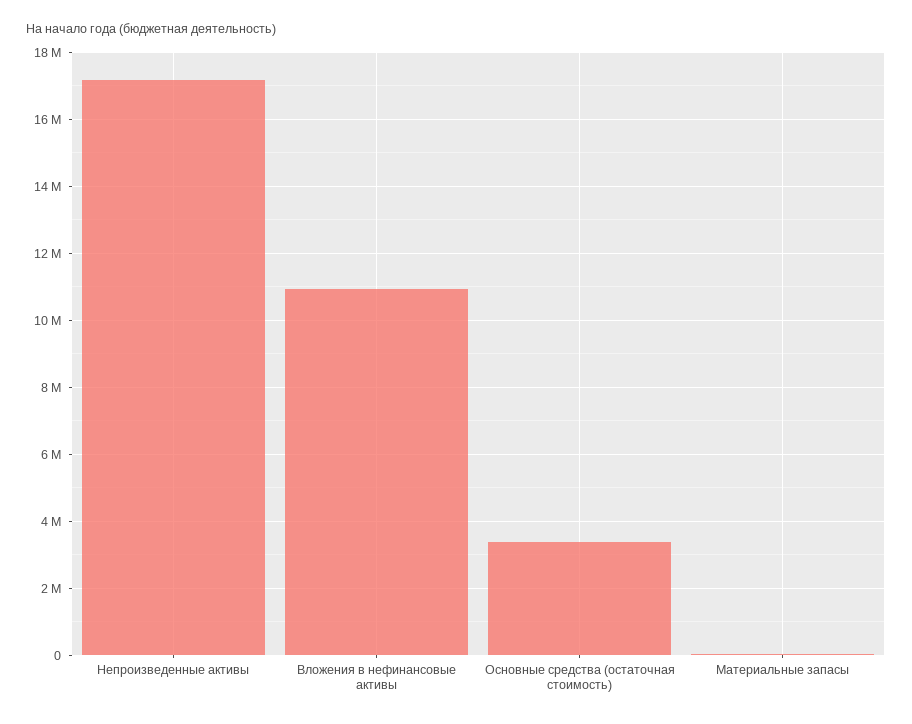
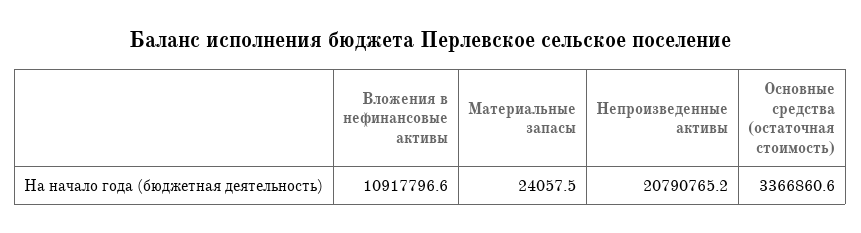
Непроизведенные активы: 17200000 -> 20790765.2

